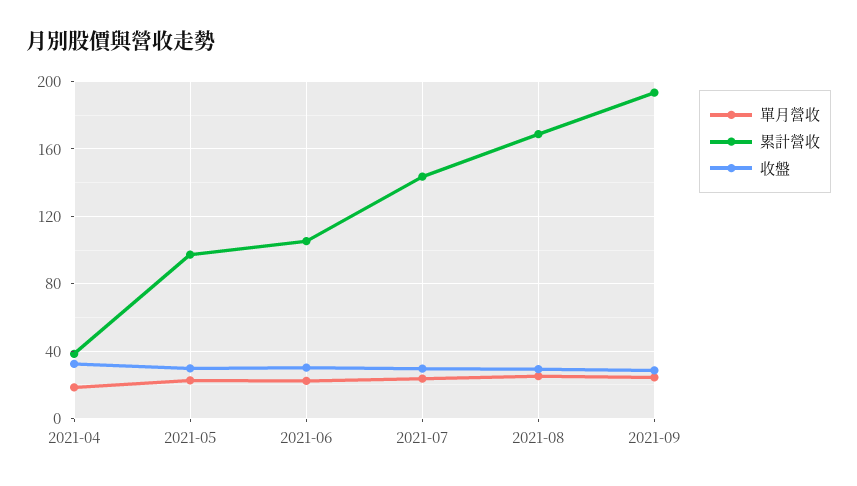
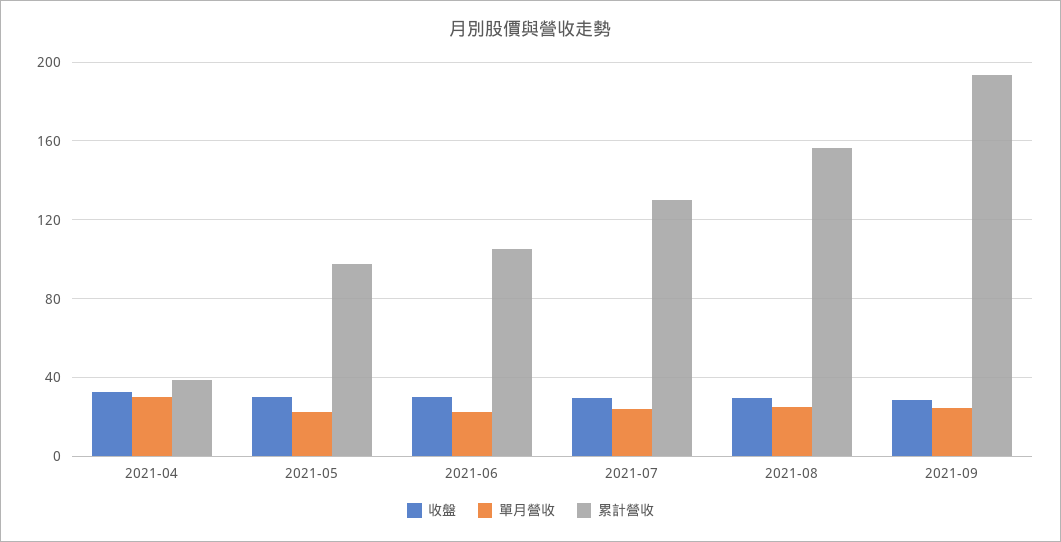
單月營收, 2021-04: 20 -> 30
累計營收, 2021-07: 145 -> 130
累計營收, 2021-08: 170 -> 155

